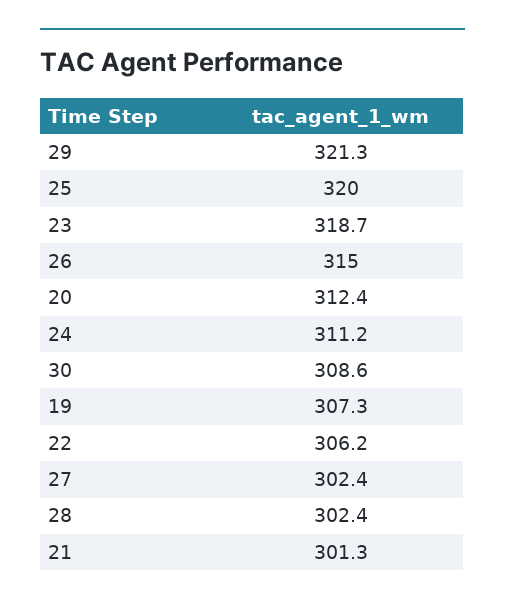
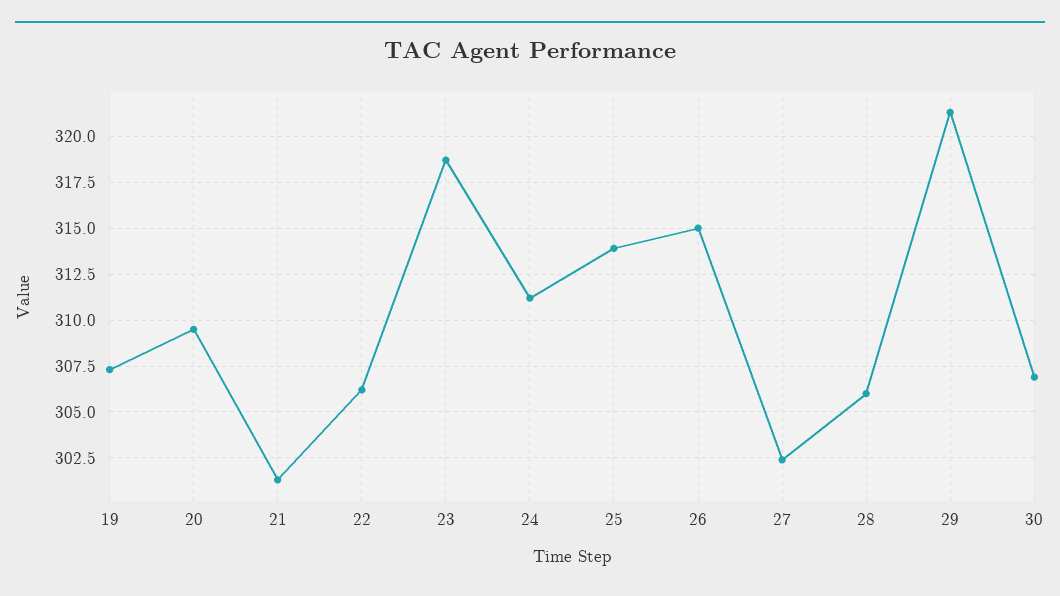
25: 320 -> 314
20: 312.4 -> 309.5
30: 308.6 -> 307
28: 302.4 -> 306

